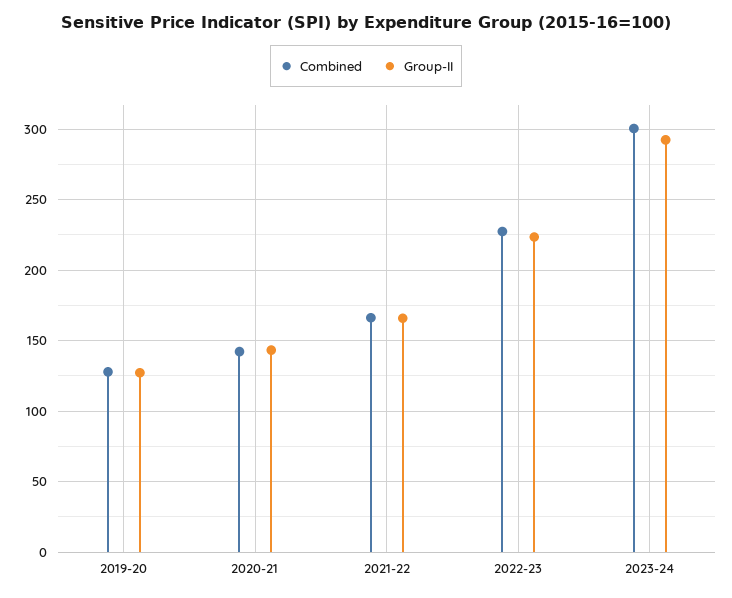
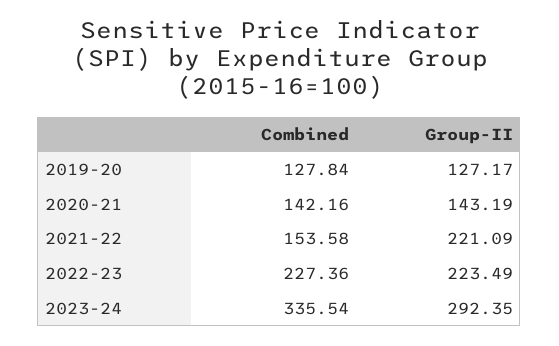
Combined, 2021-22: 165 -> 153.58
Group-II, 2021-22: 165 -> 221.09
Combined, 2023-24: 300 -> 335.54

